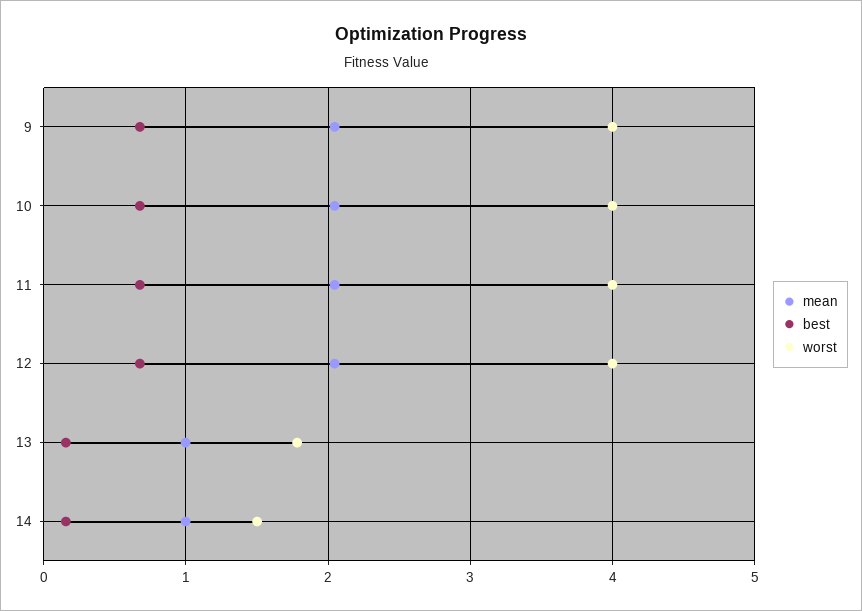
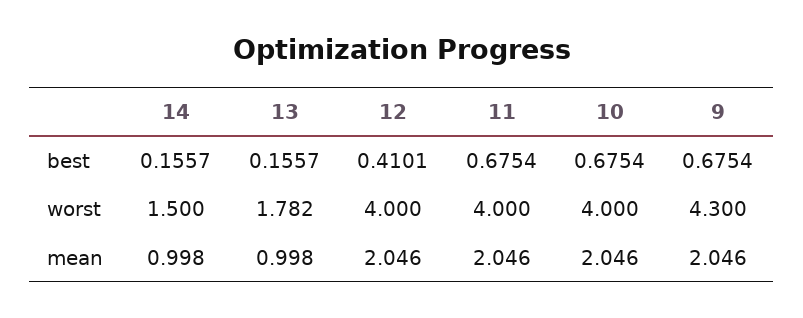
worst, 9: 4 -> 4.3
best, 12: 0.7 -> 0.4101

